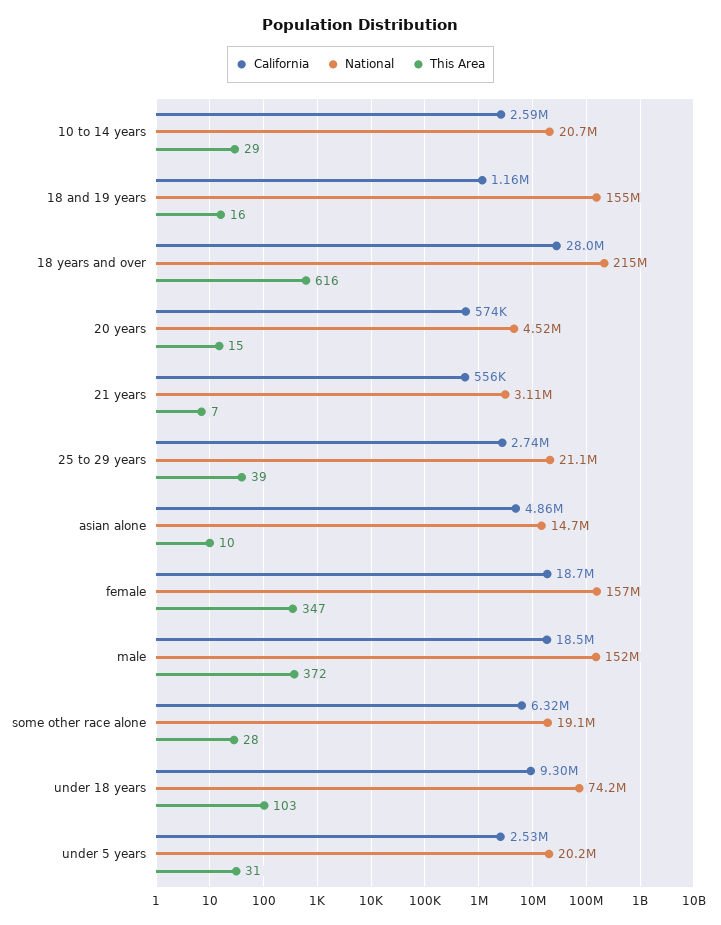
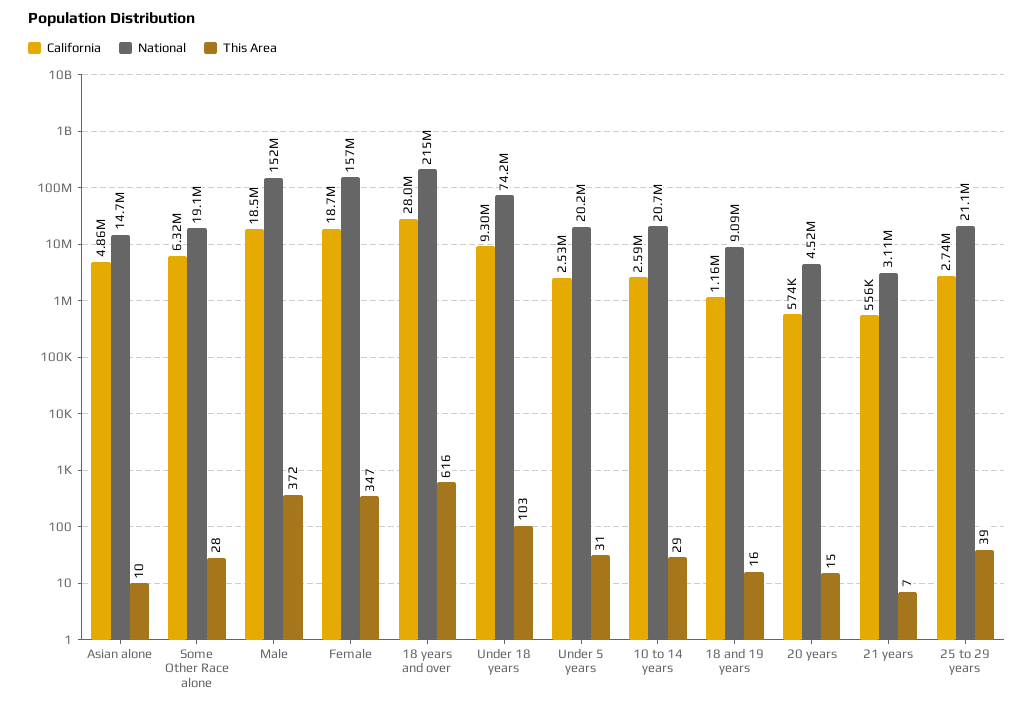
National, 18 and 19 years: 155000000 -> 9090000

